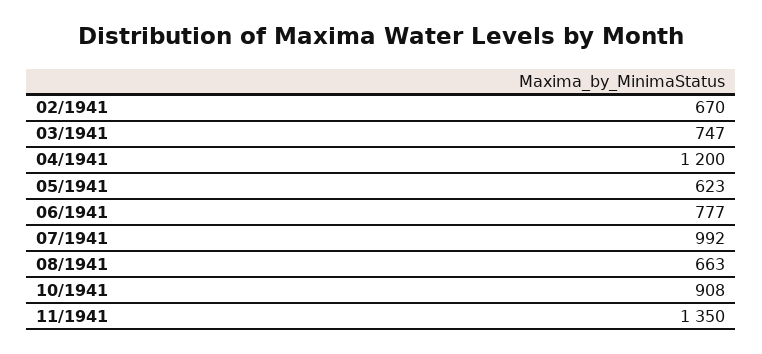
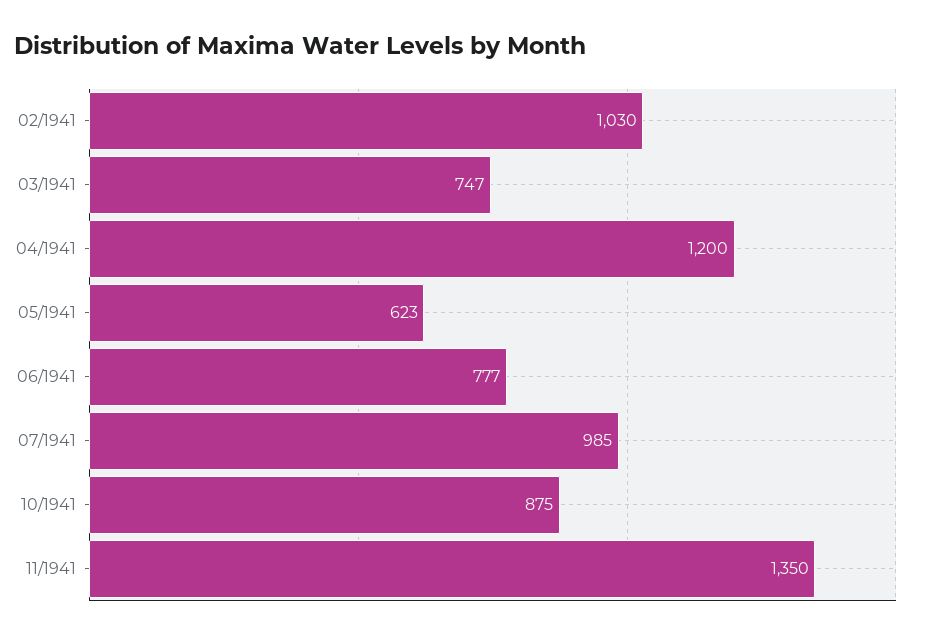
02/1941: 670 -> 1030
07/1941: 992 -> 985
08/1941: 663 -> none
10/1941: 908 -> 875

